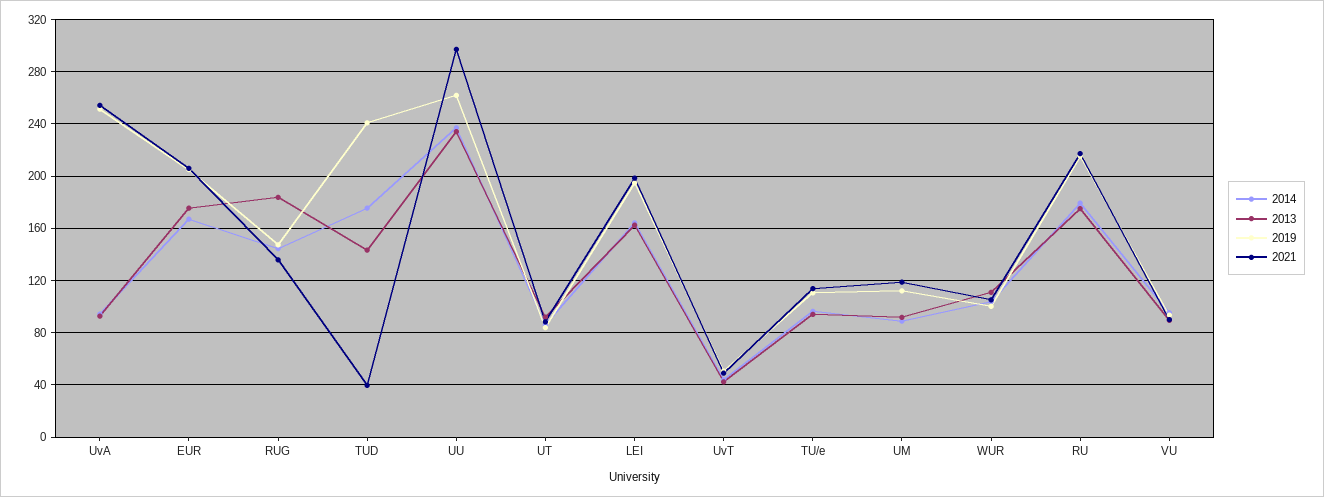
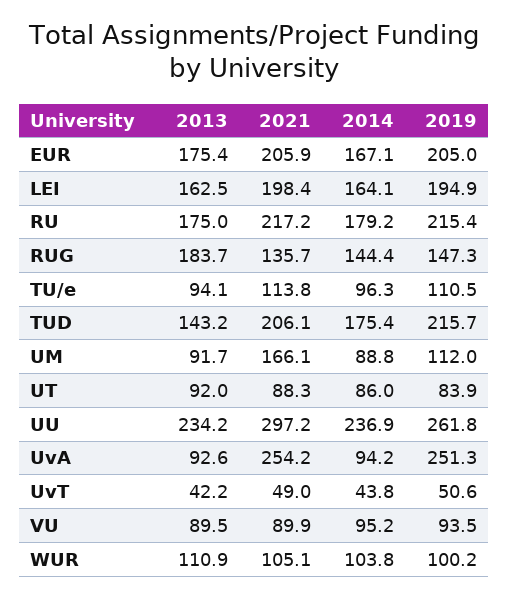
2019, TUD: 240 -> 215.7
2021, TUD: 40 -> 206.1
2021, UM: 120 -> 166.1

